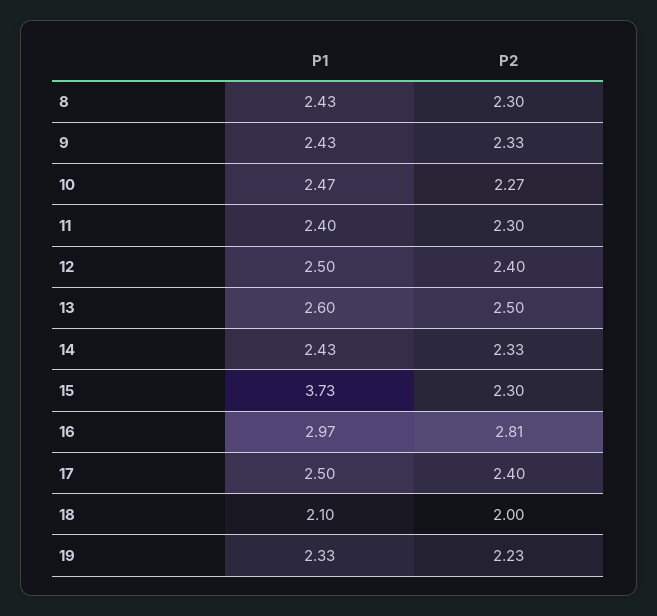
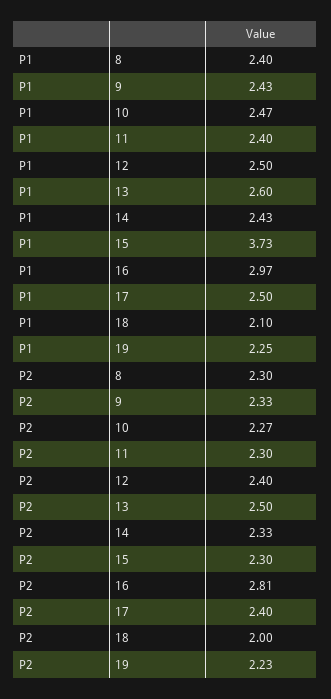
P1, 8: 2.43 -> 2.4
P1, 19: 2.33 -> 2.25

